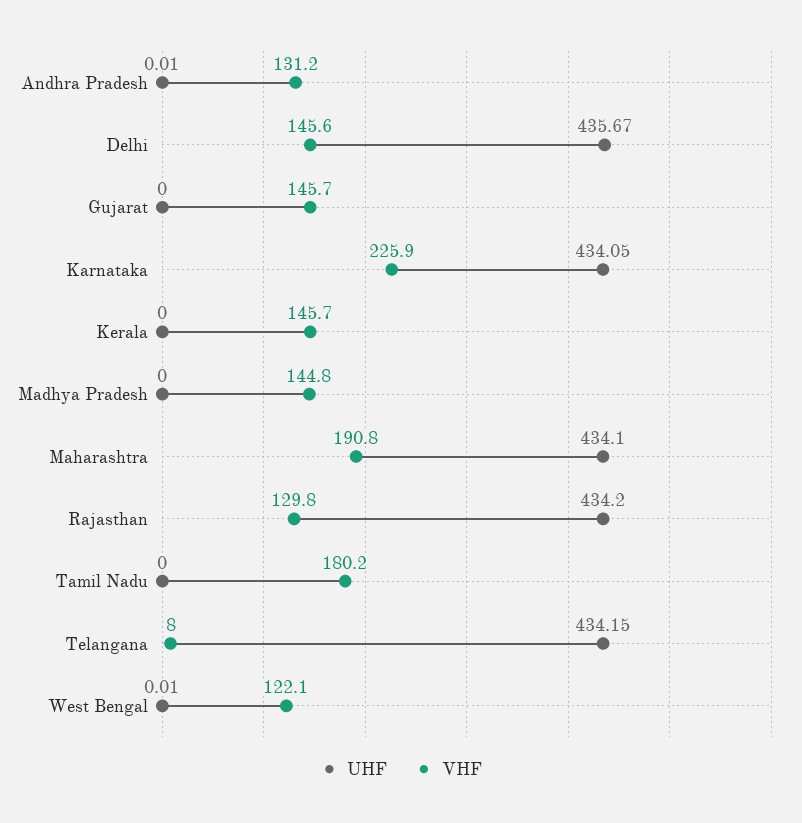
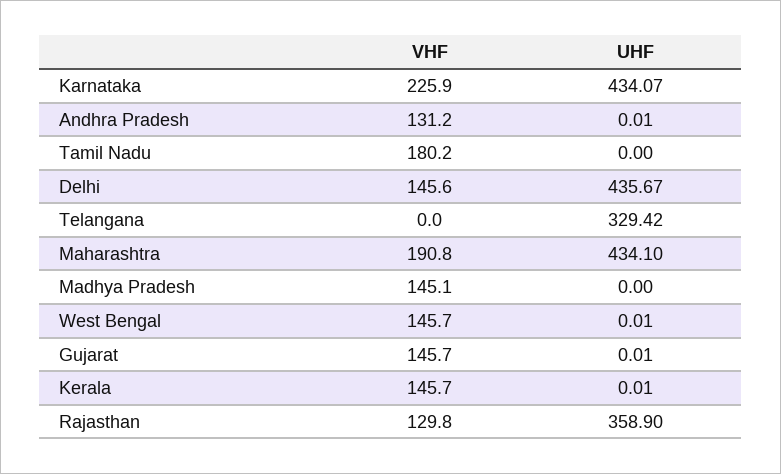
UHF, Gujarat: 0 -> 0.01
UHF, Karnataka: 434.05 -> 434.07
UHF, Kerala: 0 -> 0.01
VHF, Madhya Pradesh: 144.8 -> 145.1
UHF, Rajasthan: 434.2 -> 358.9
UHF, Telangana: 434.15 -> 329.42
VHF, Telangana: 8 -> 0
VHF, West Bengal: 122.1 -> 145.7

